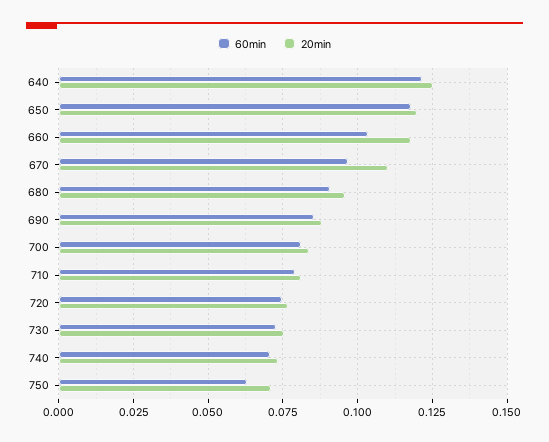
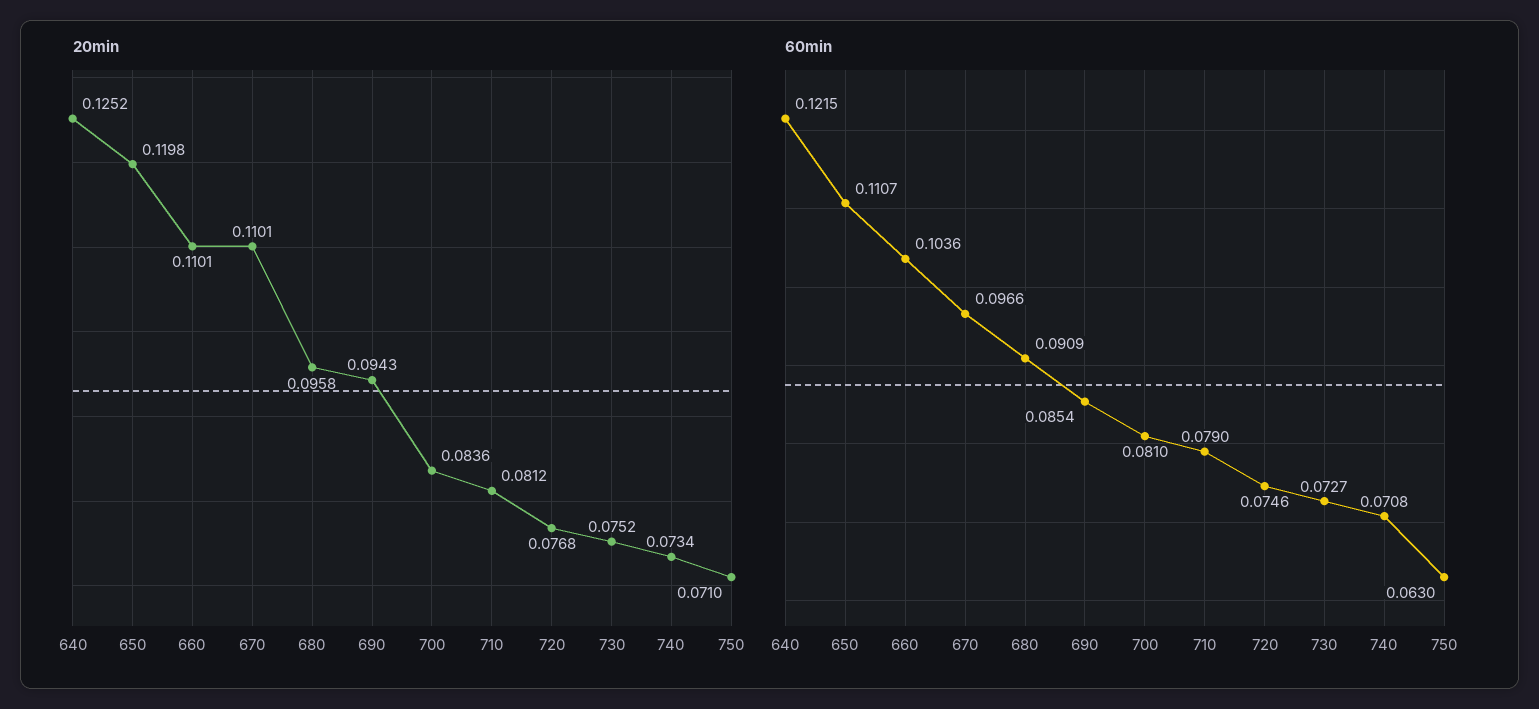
60min, 650: 0.1175 -> 0.1107
20min, 660: 0.1175 -> 0.1101
20min, 690: 0.0875 -> 0.0943

